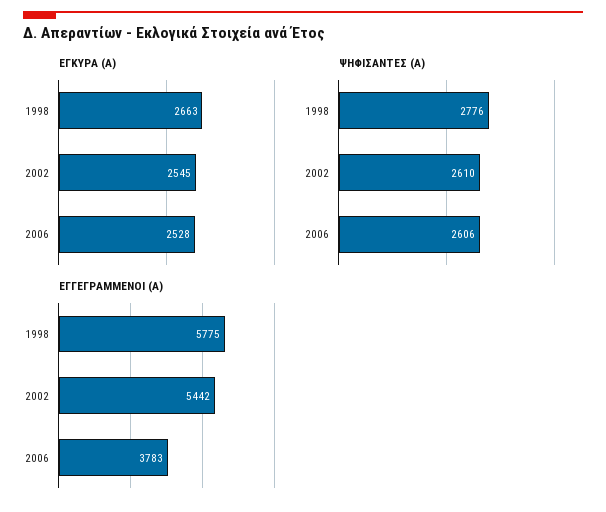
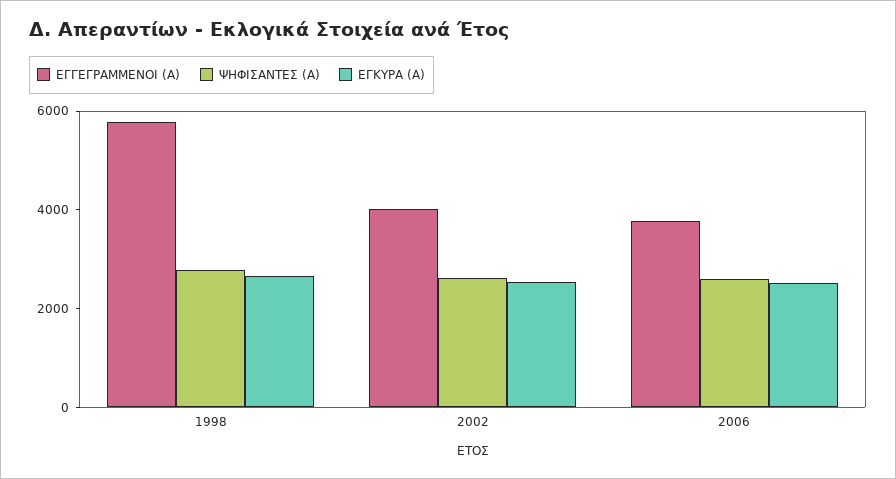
ΕΓΓΕΓΡΑΜΜΕΝΟΙ (Α), 2002: 5442 -> 4000

